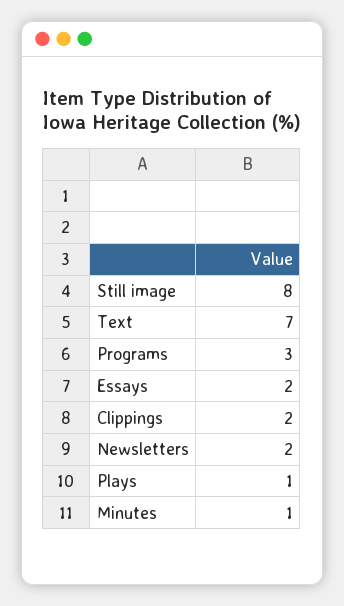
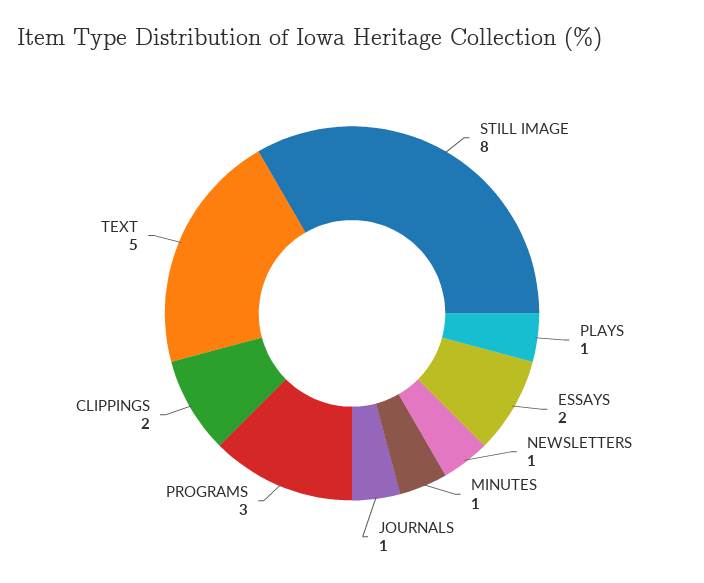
Text: 7 -> 5
Newsletters: 2 -> 1
JOURNALS: none -> 1

